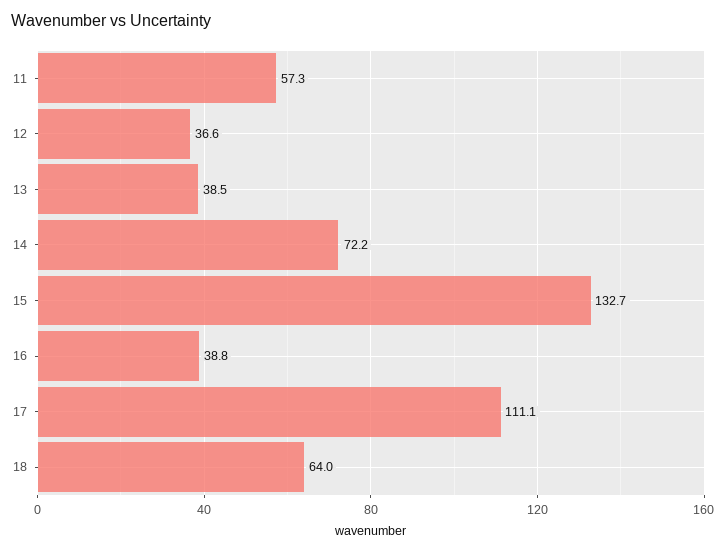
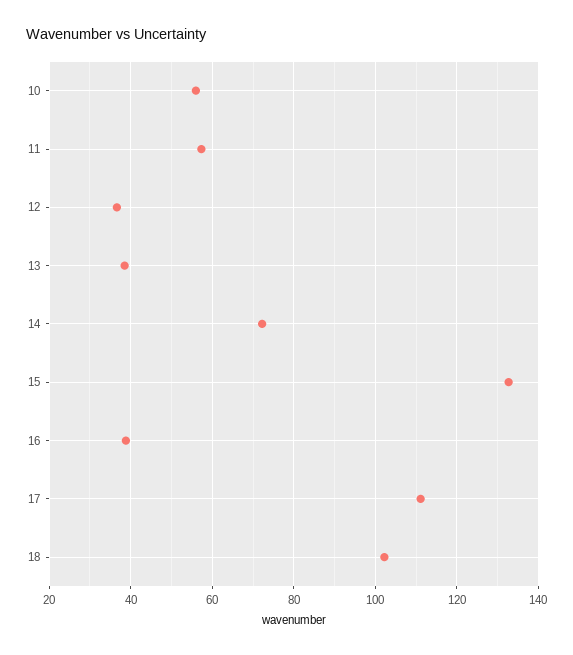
18: 64 -> 102
10: none -> 56

